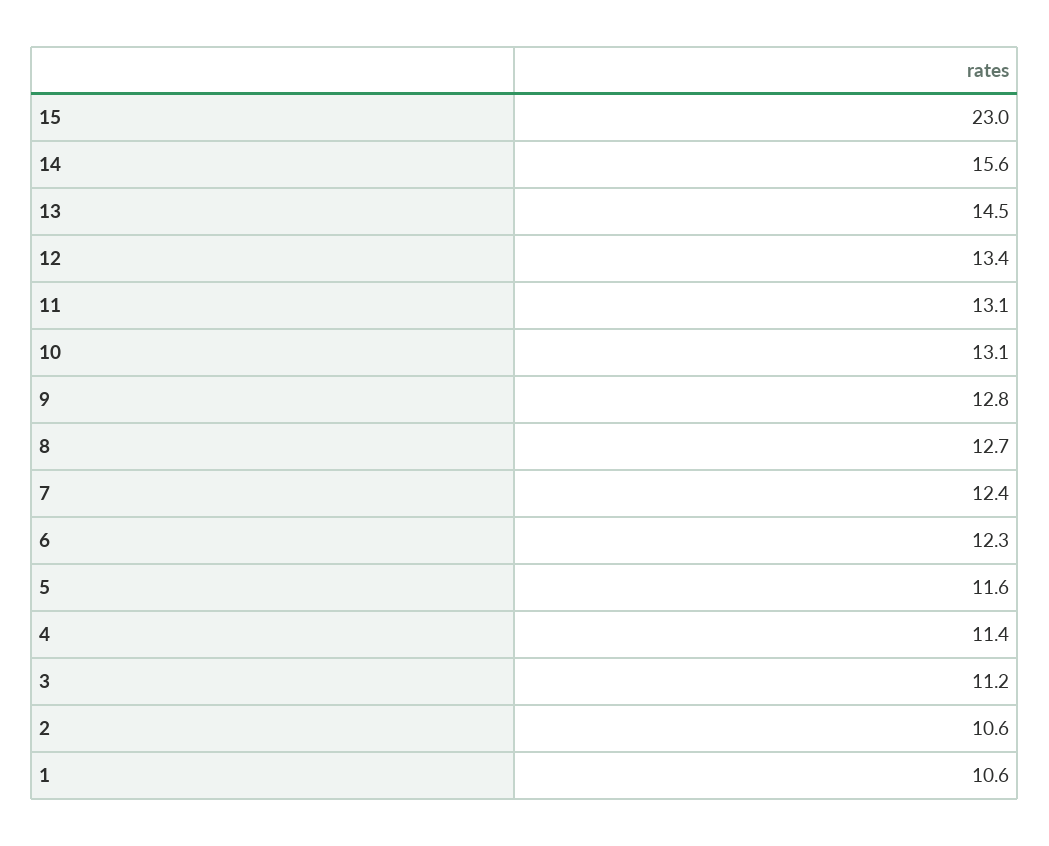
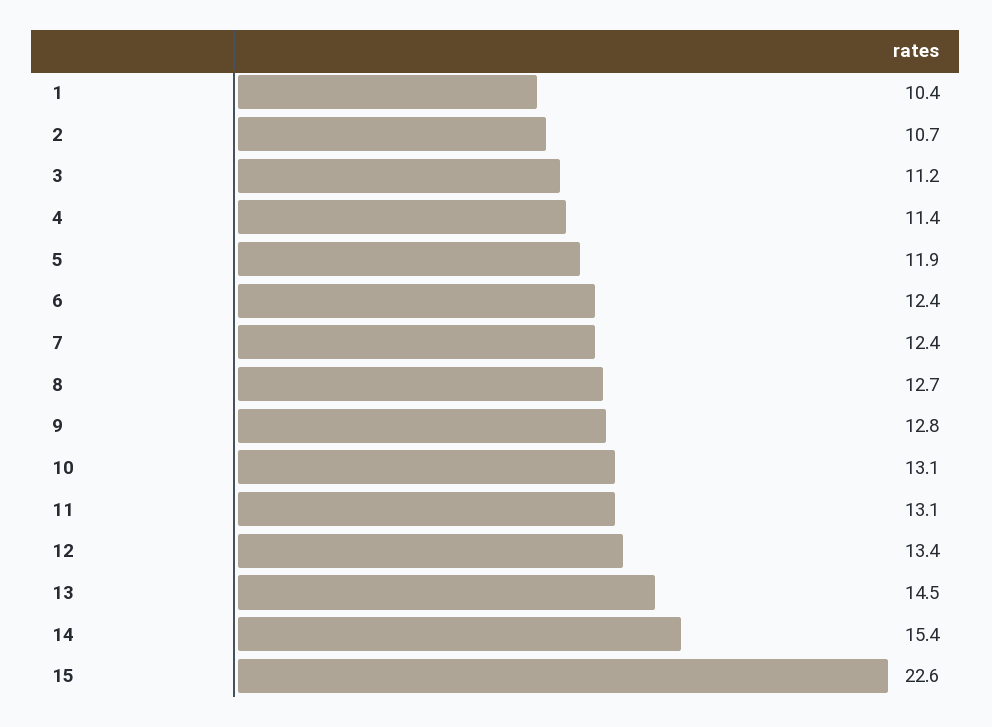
15: 23 -> 22.6
14: 15.6 -> 15.4
6: 12.3 -> 12.4
5: 11.6 -> 11.9
2: 10.6 -> 10.7
1: 10.6 -> 10.4

